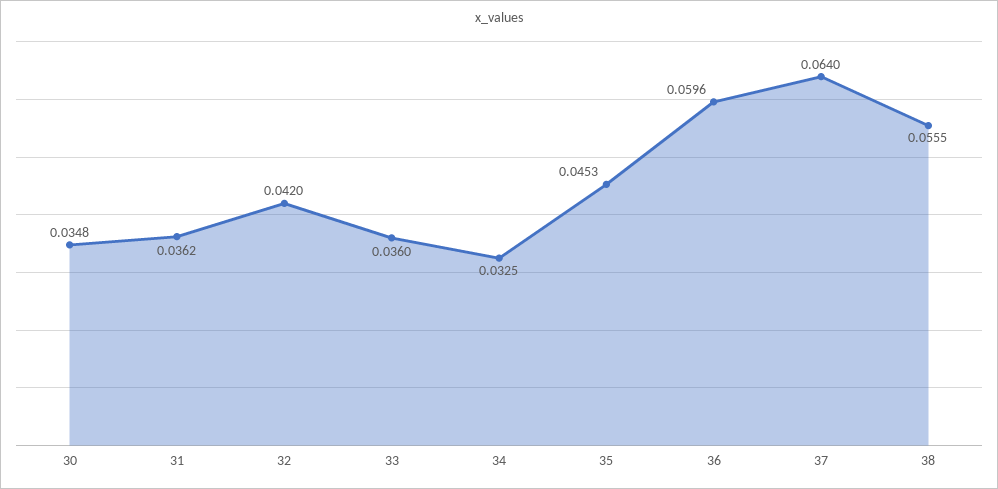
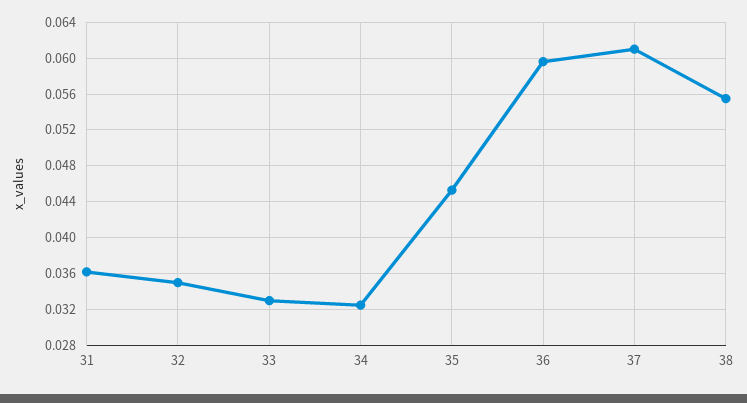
30: 0.0348 -> none
32: 0.042 -> 0.035
33: 0.036 -> 0.033
37: 0.064 -> 0.061

